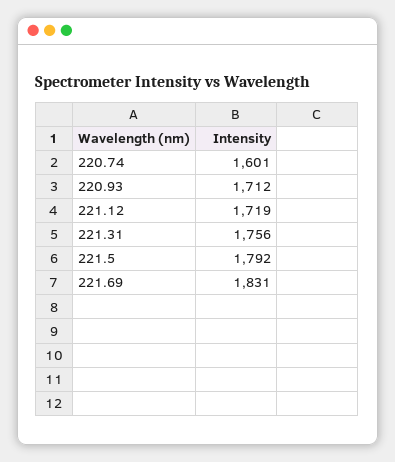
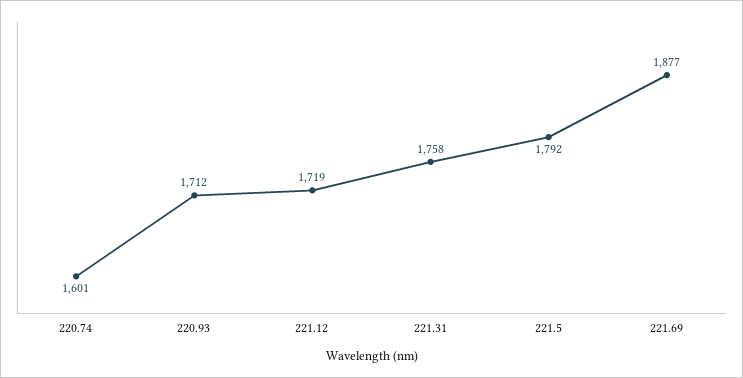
221.31: 1756 -> 1758
221.69: 1831 -> 1877

